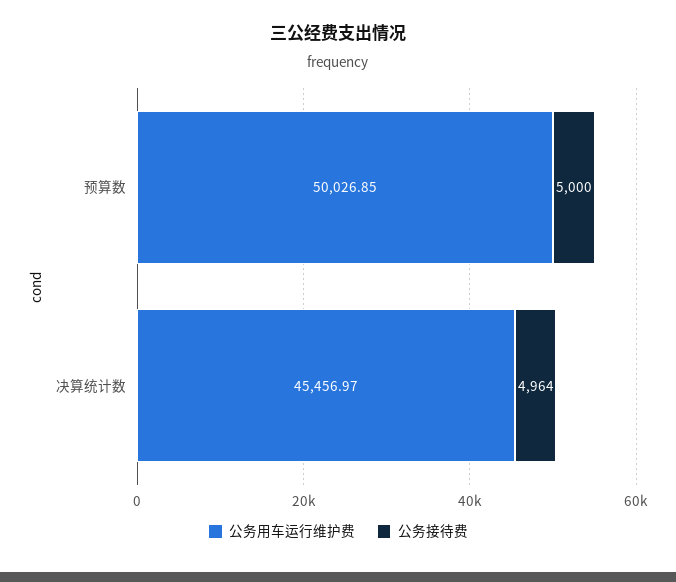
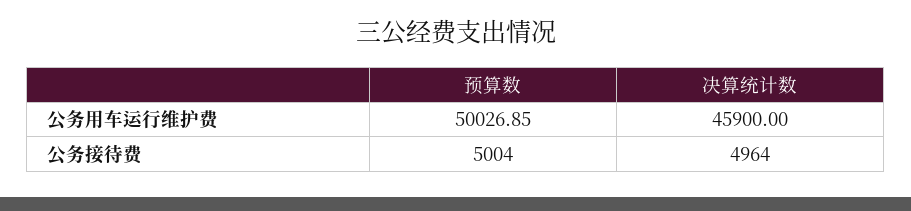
公务接待费, 预算数: 5000 -> 5004
公务用车运行维护费, 决算统计数: 45456.97 -> 45900

